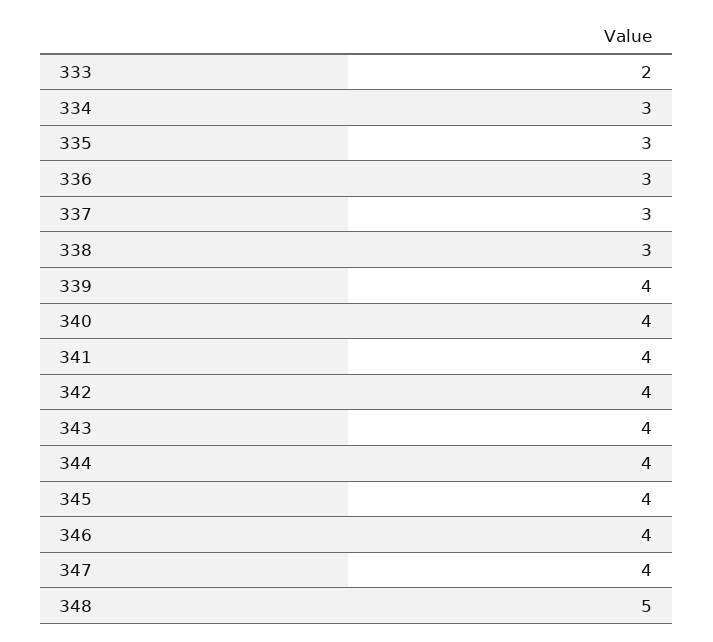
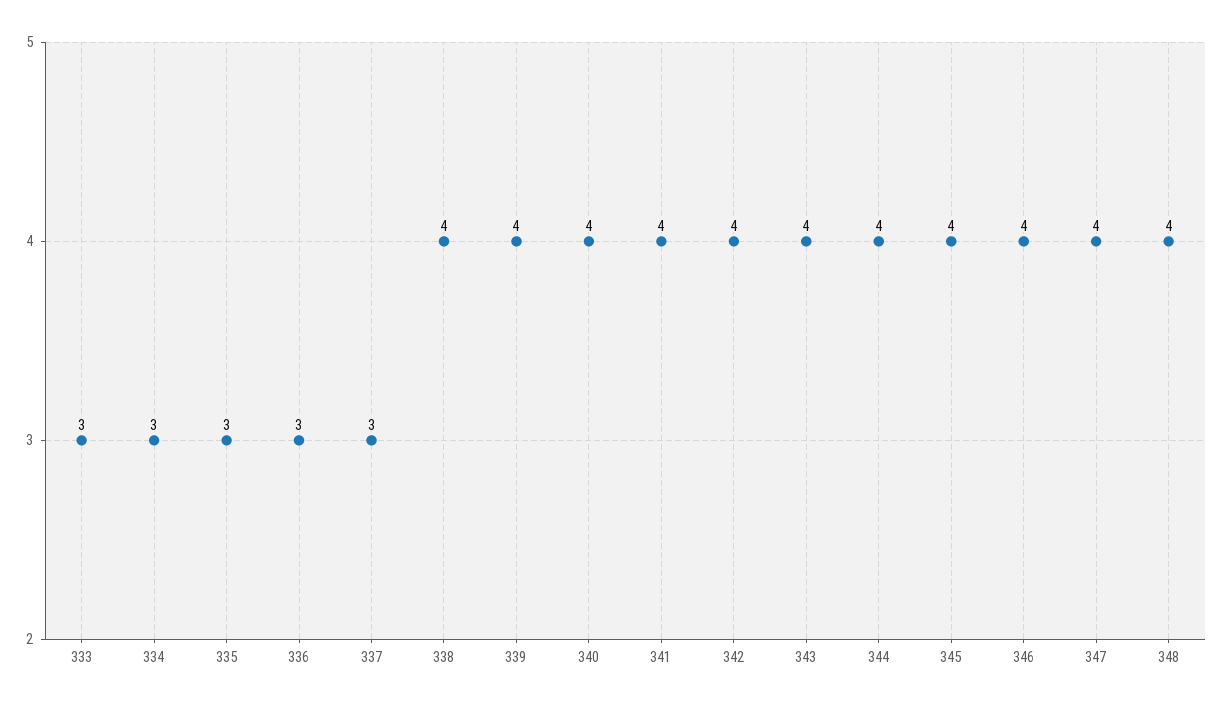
333: 2 -> 3
338: 3 -> 4
348: 5 -> 4

